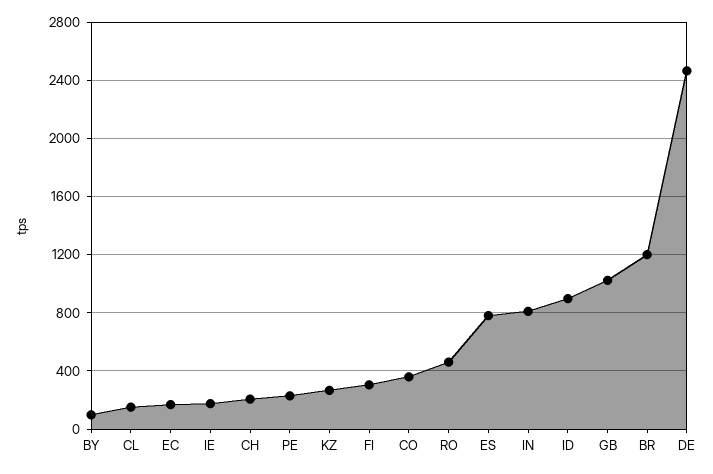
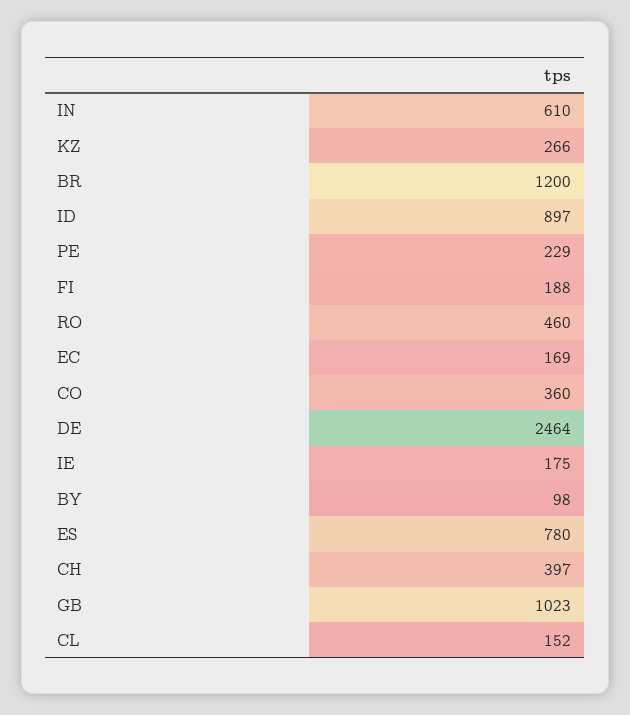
CH: 200 -> 397
FI: 300 -> 188
IN: 800 -> 610

